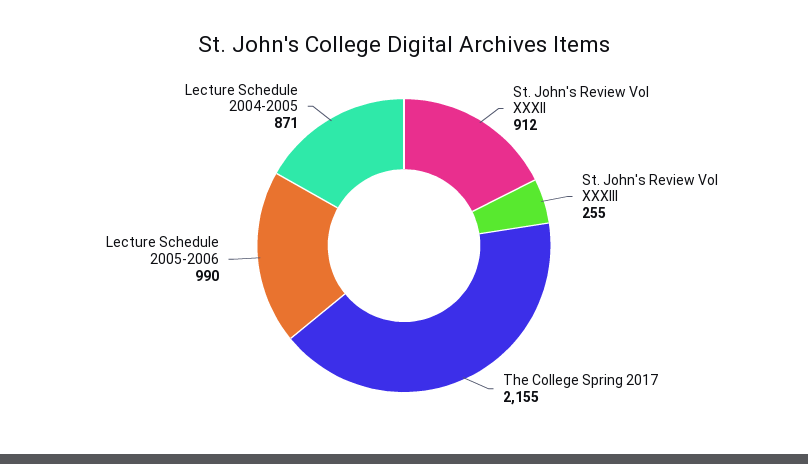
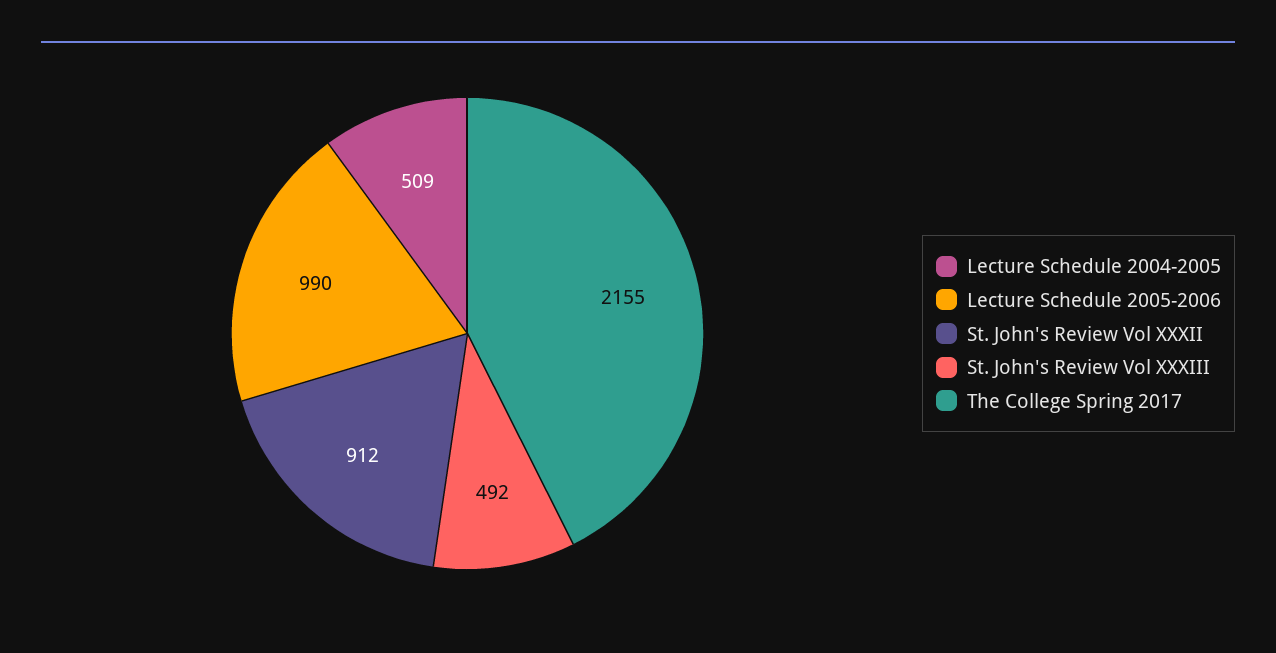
St. John's Review Vol XXXIII: 255 -> 492
Lecture Schedule 2004-2005: 871 -> 509

